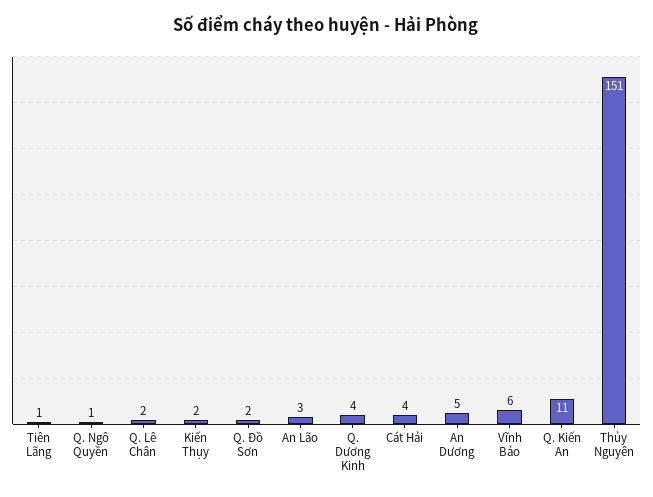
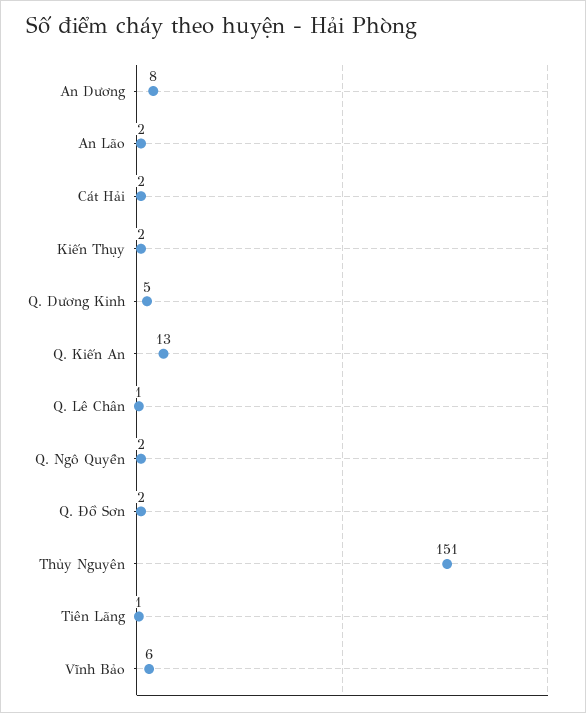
Q. Ngô Quyền: 1 -> 2
Q. Lê Chân: 2 -> 1
An Lão: 3 -> 2
Q. Dương Kinh: 4 -> 5
Cát Hải: 4 -> 2
An Dương: 5 -> 8
Q. Kiến An: 11 -> 13

